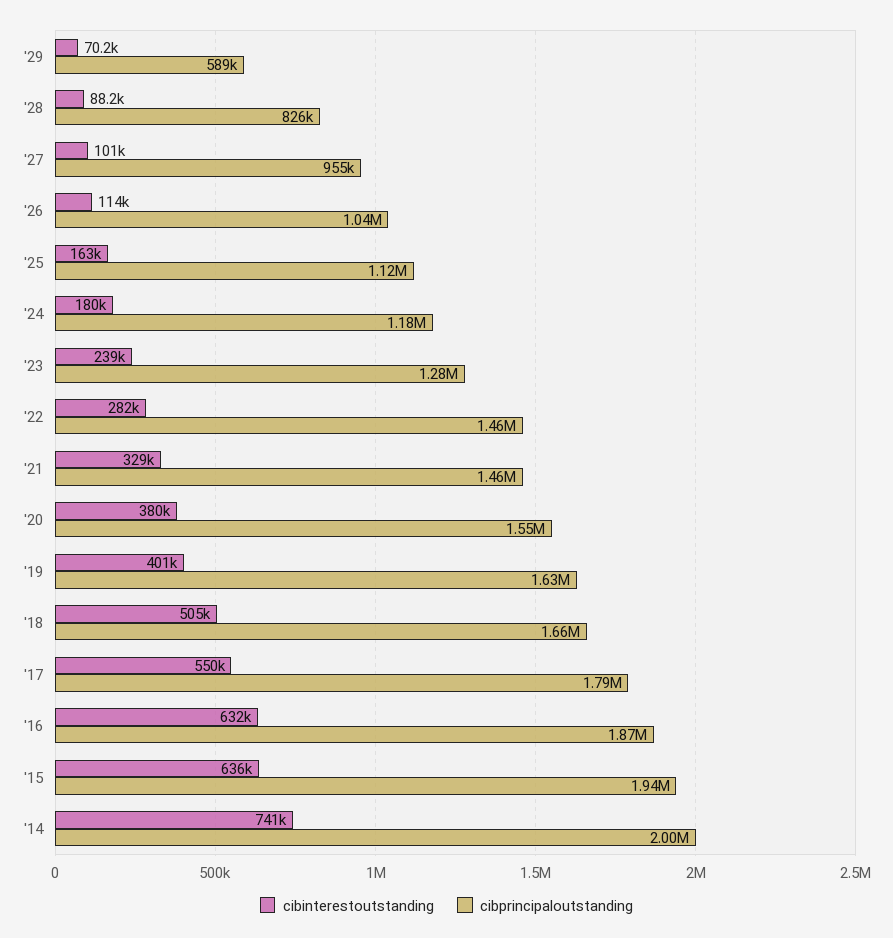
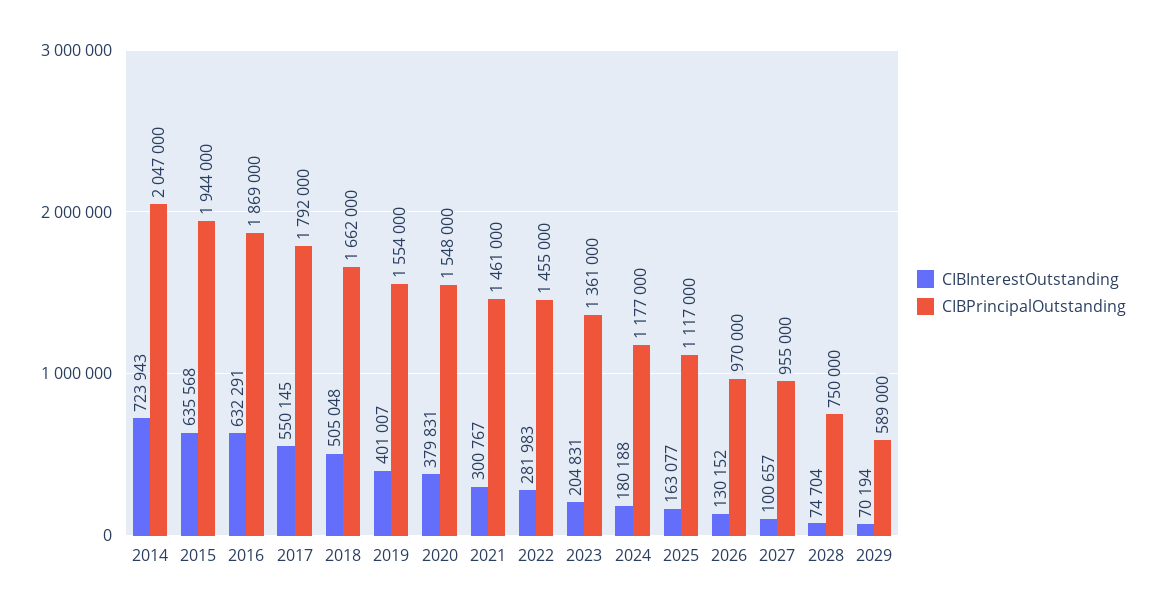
cibinterestoutstanding, '28: 88200 -> 74704
cibprincipaloutstanding, '28: 826000 -> 750000
cibinterestoutstanding, '26: 114000 -> 130152
cibprincipaloutstanding, '26: 1040000 -> 970000
cibinterestoutstanding, '23: 239000 -> 204831
cibprincipaloutstanding, '23: 1280000 -> 1361000
cibinterestoutstanding, '21: 329000 -> 300767
cibprincipaloutstanding, '19: 1630000 -> 1554000
cibinterestoutstanding, '14: 741000 -> 723943
cibprincipaloutstanding, '14: 2000000 -> 2047000

